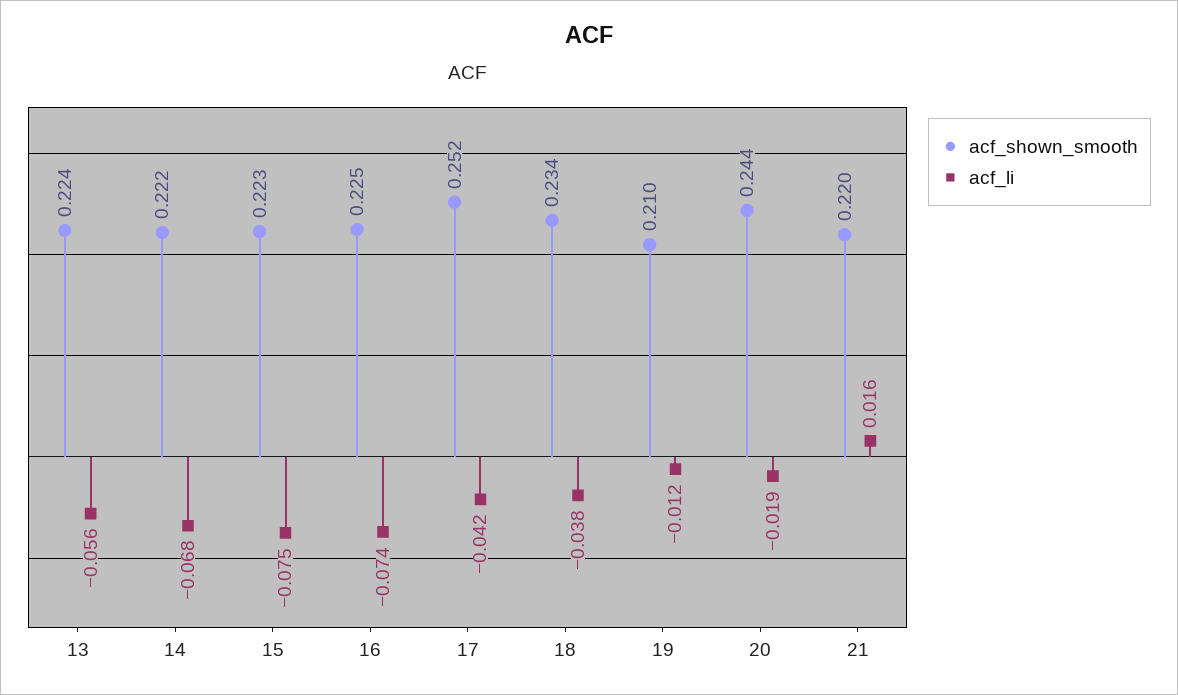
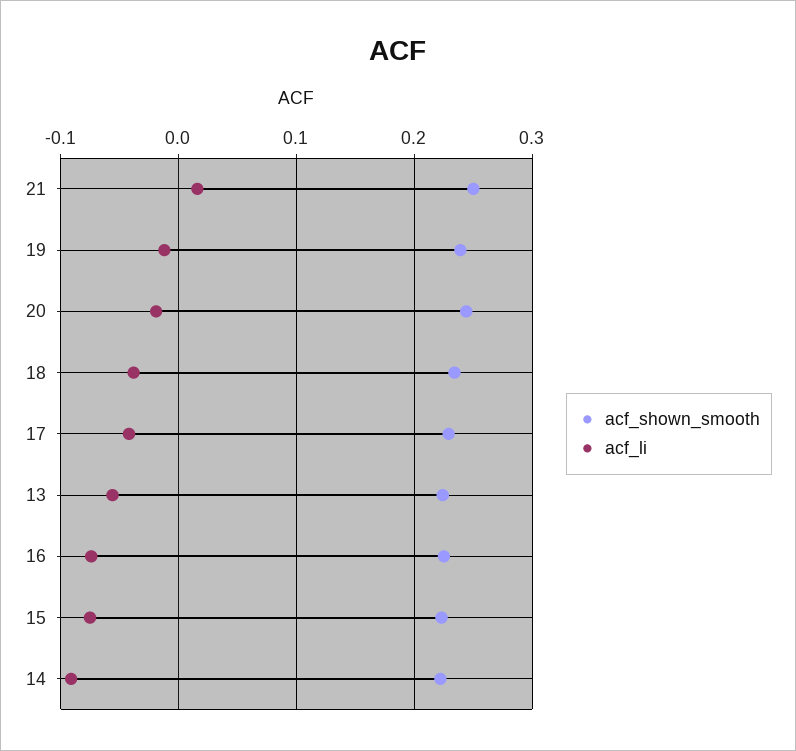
acf_li, 14: -0.068 -> -0.09
acf_shown_smooth, 17: 0.252 -> 0.23
acf_shown_smooth, 19: 0.21 -> 0.24
acf_shown_smooth, 21: 0.22 -> 0.25

